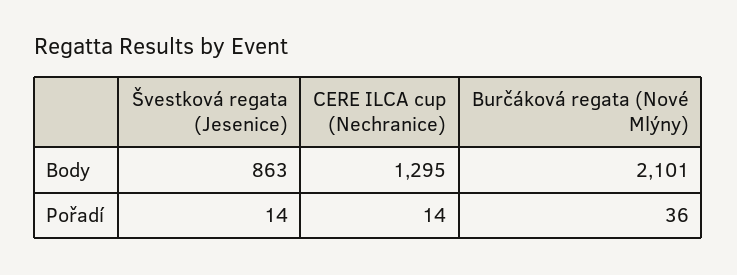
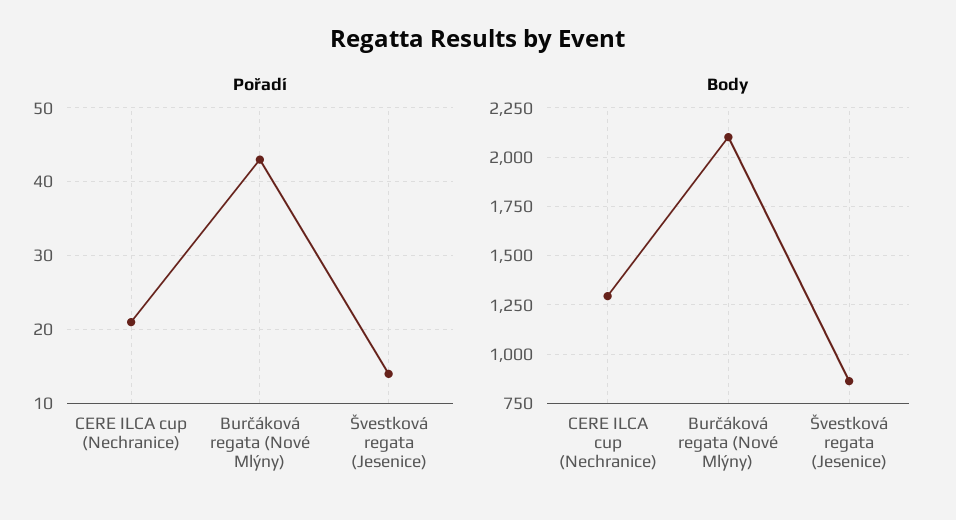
Pořadí, CERE ILCA cup (Nechranice): 14 -> 21
Pořadí, Burčáková regata (Nové Mlýny): 36 -> 43

